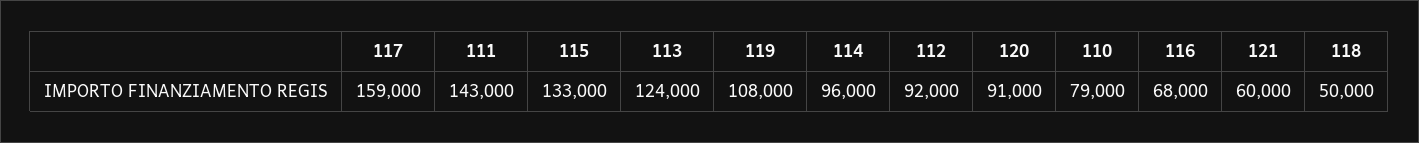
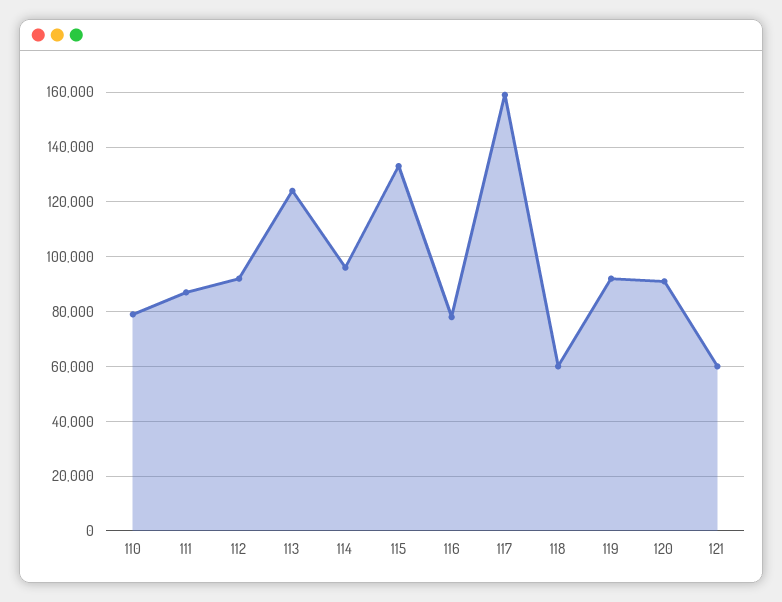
111: 143000 -> 87500
119: 108000 -> 92500
116: 68000 -> 77500
118: 50000 -> 60000

